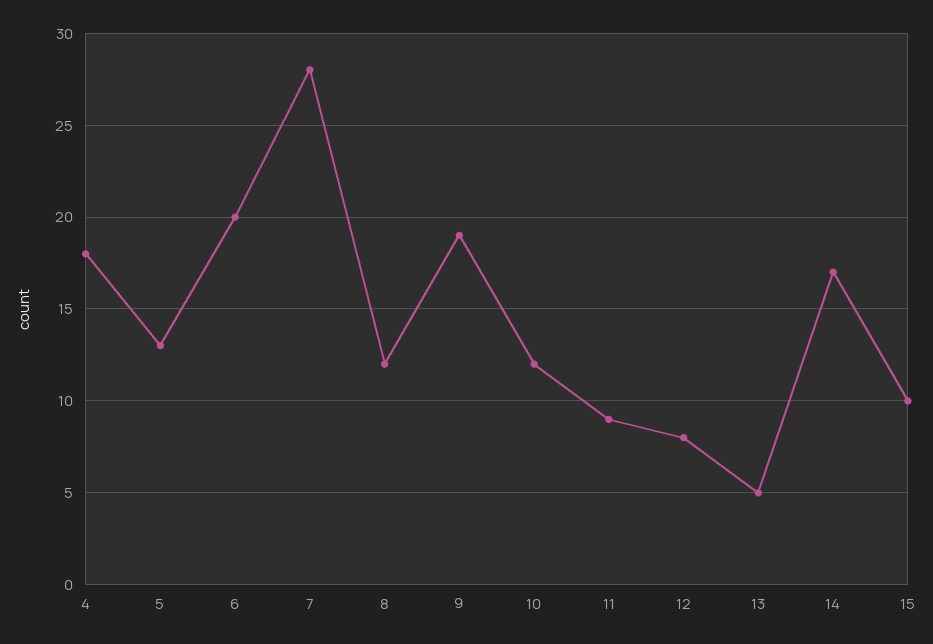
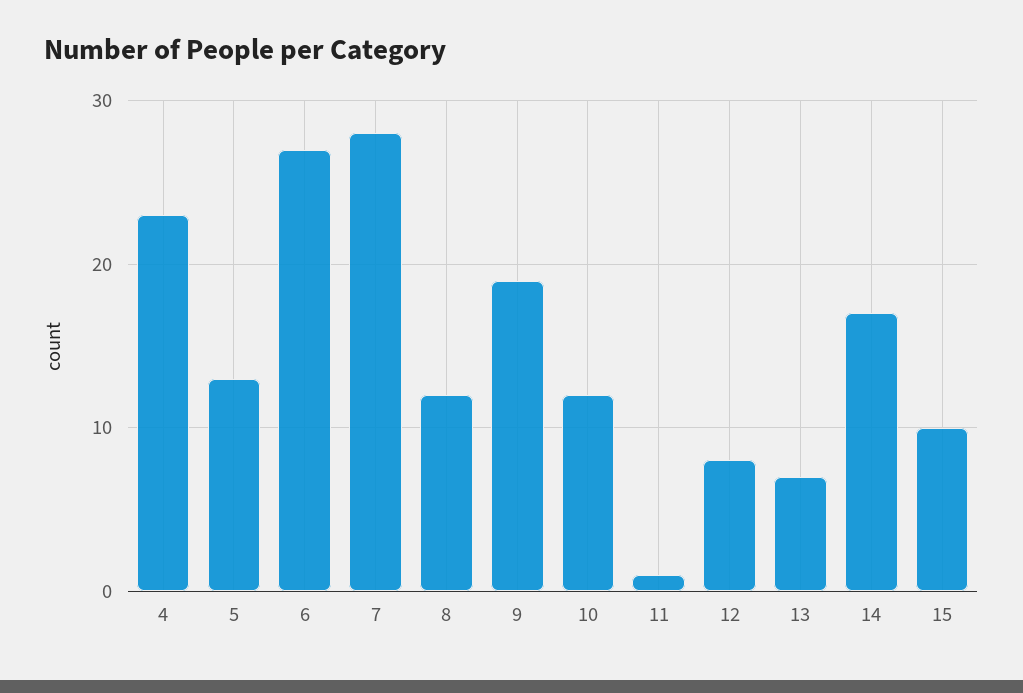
4: 18 -> 23
6: 20 -> 27
11: 9 -> 1
13: 5 -> 7

